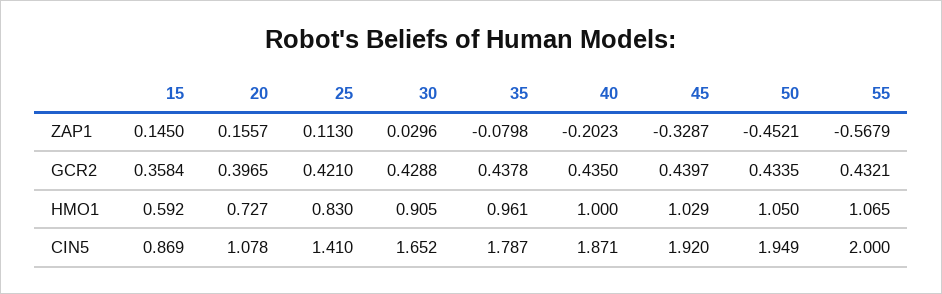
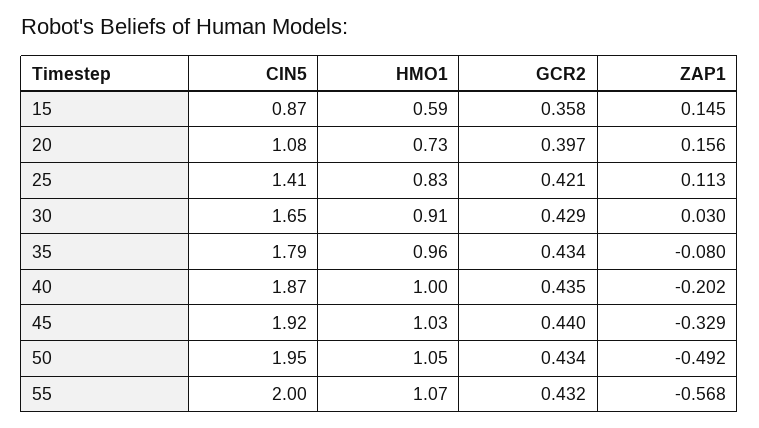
50, ZAP1: -0.4521 -> -0.492
35, GCR2: 0.4378 -> 0.434

